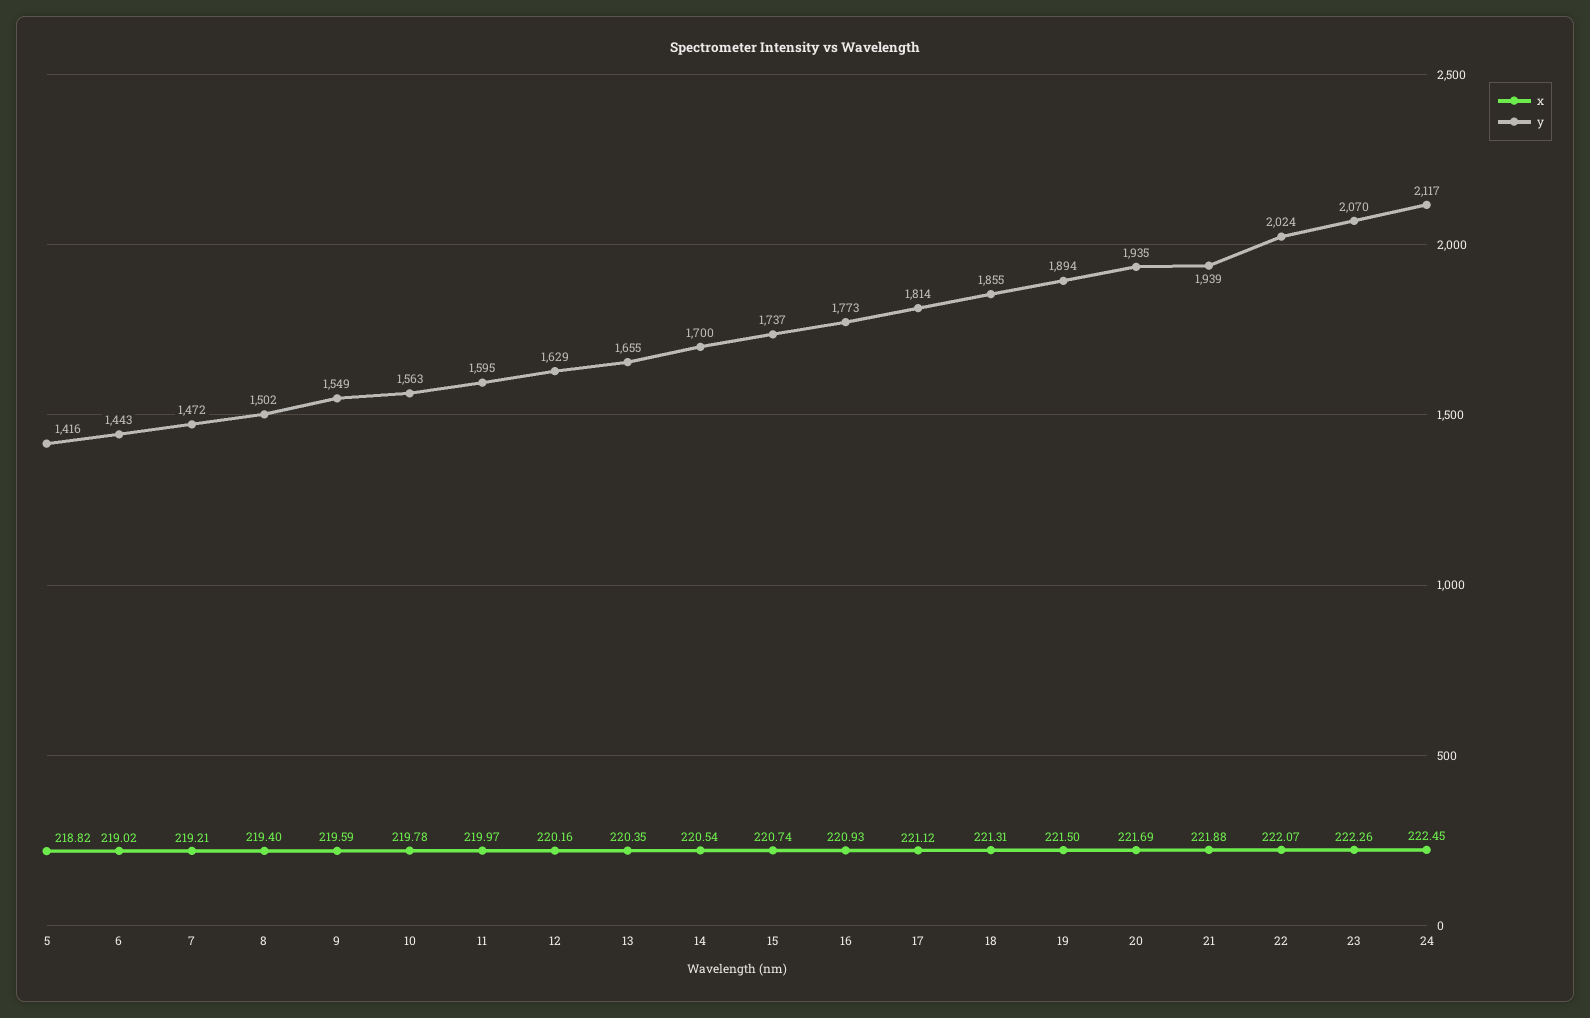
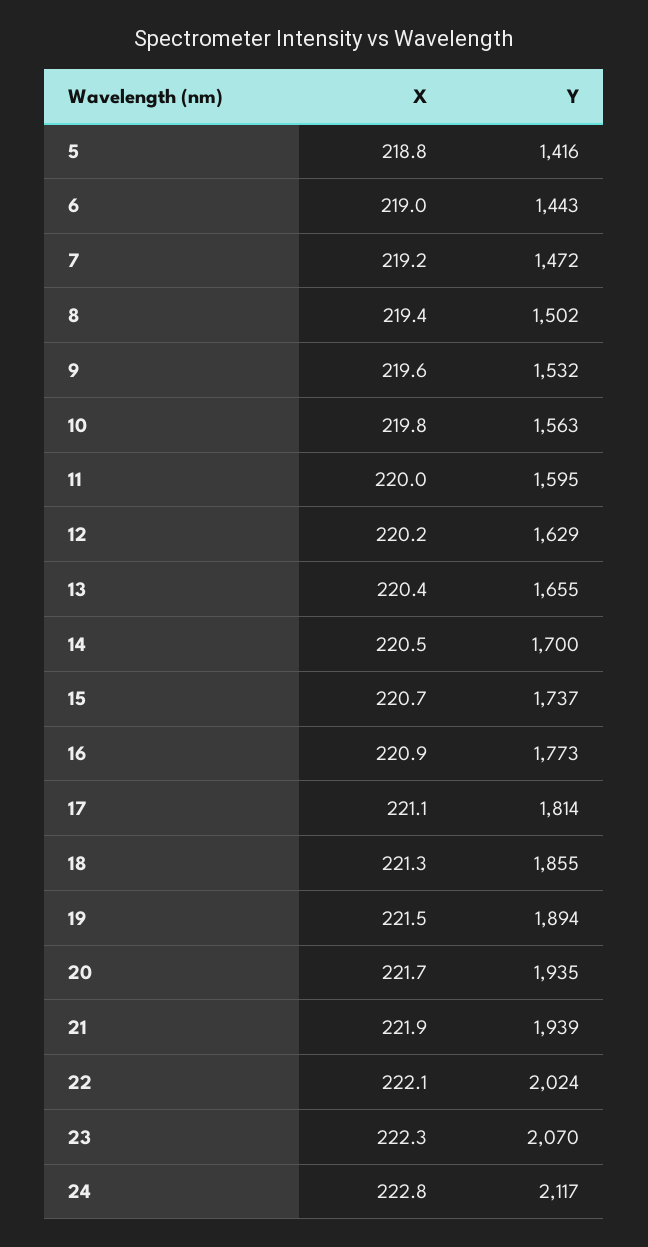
y, 9: 1549 -> 1532
x, 24: 222.45 -> 222.8

